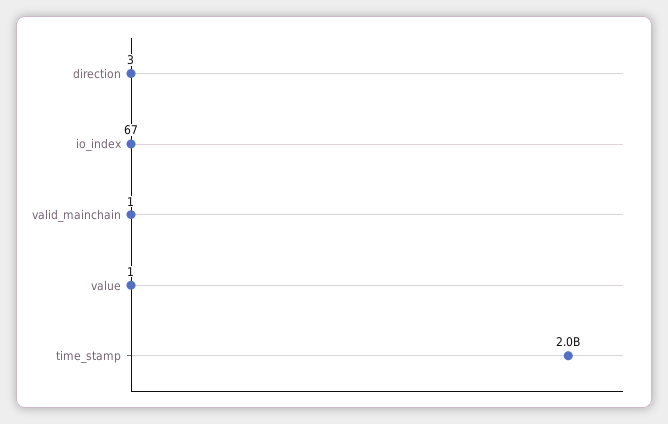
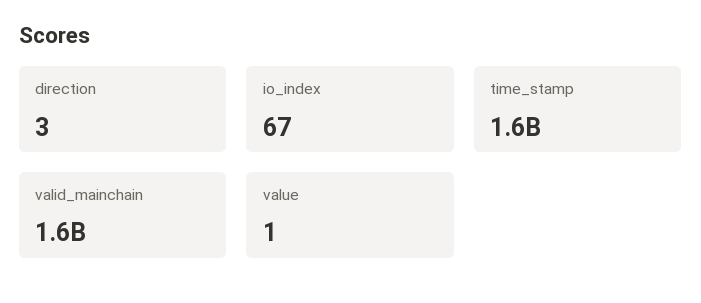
valid_mainchain: 1 -> 1600000000
time_stamp: 2000000000 -> 1600000000

